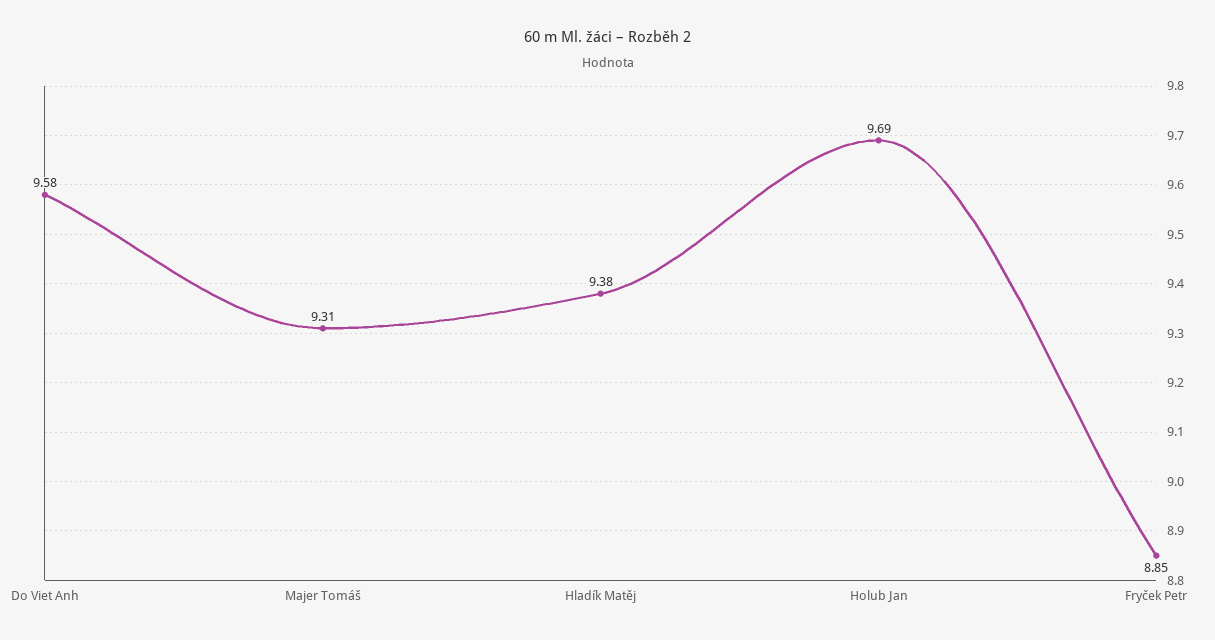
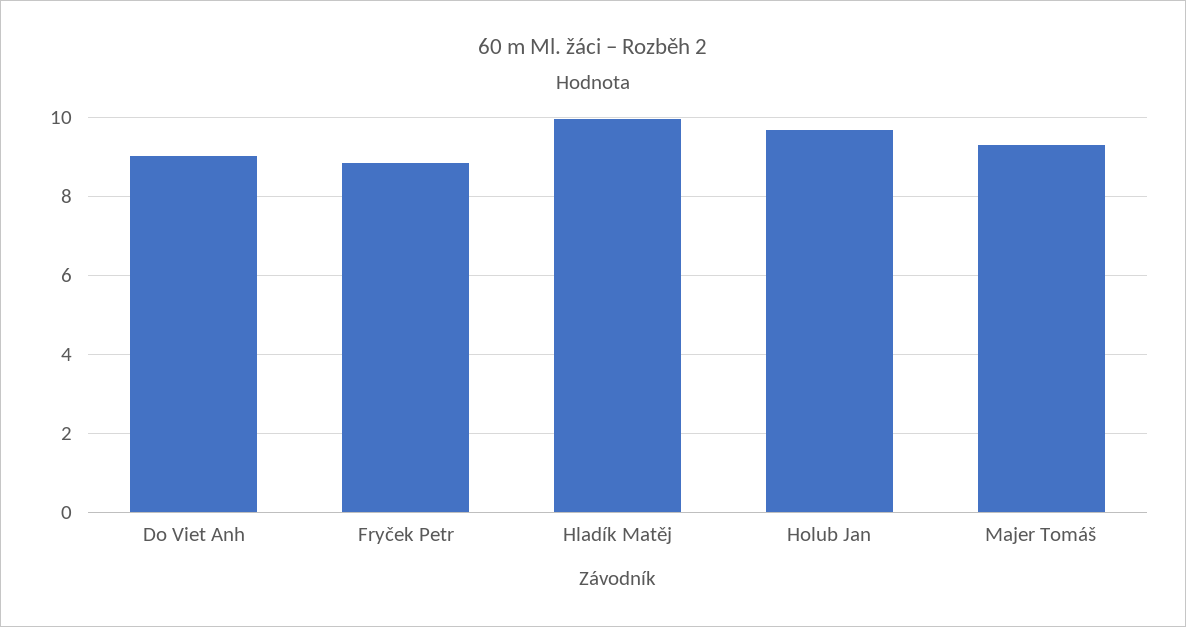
Do Viet Anh: 9.58 -> 9
Hladík Matěj: 9.38 -> 10

